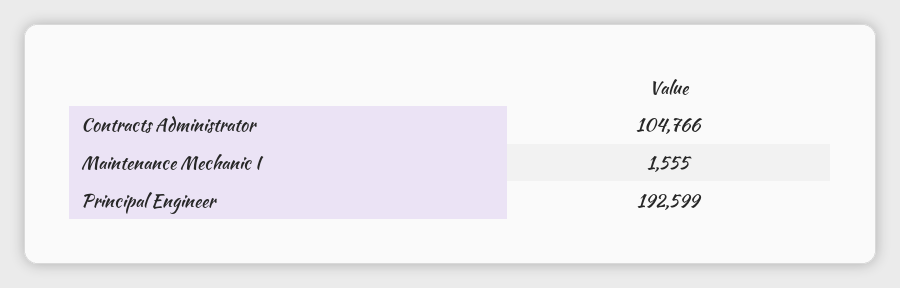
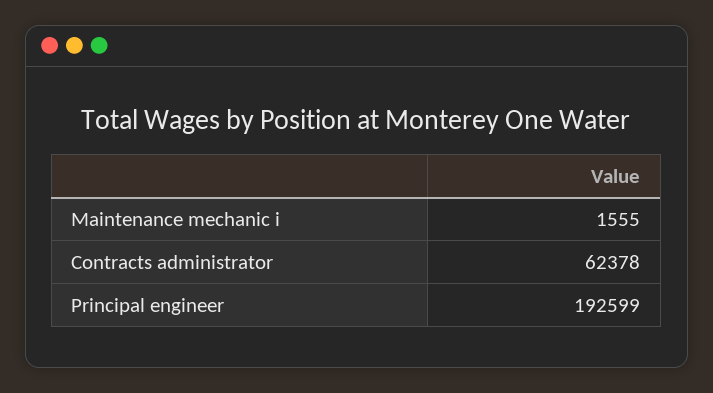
Contracts Administrator: 104766 -> 62378

